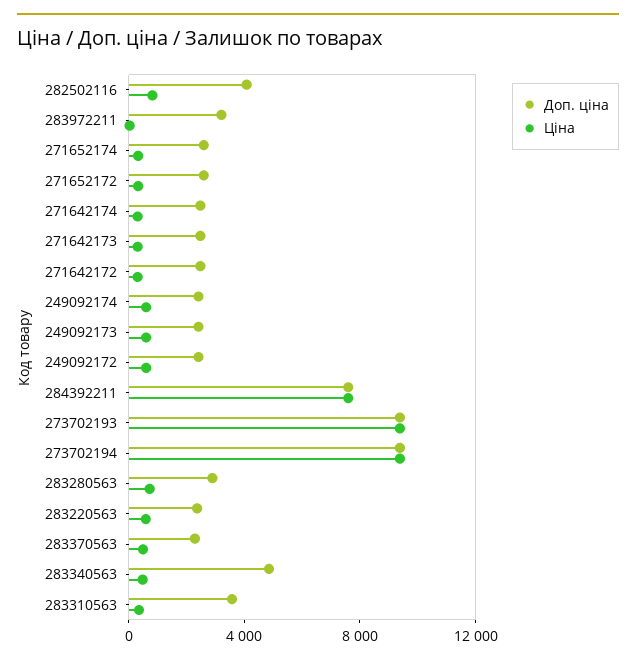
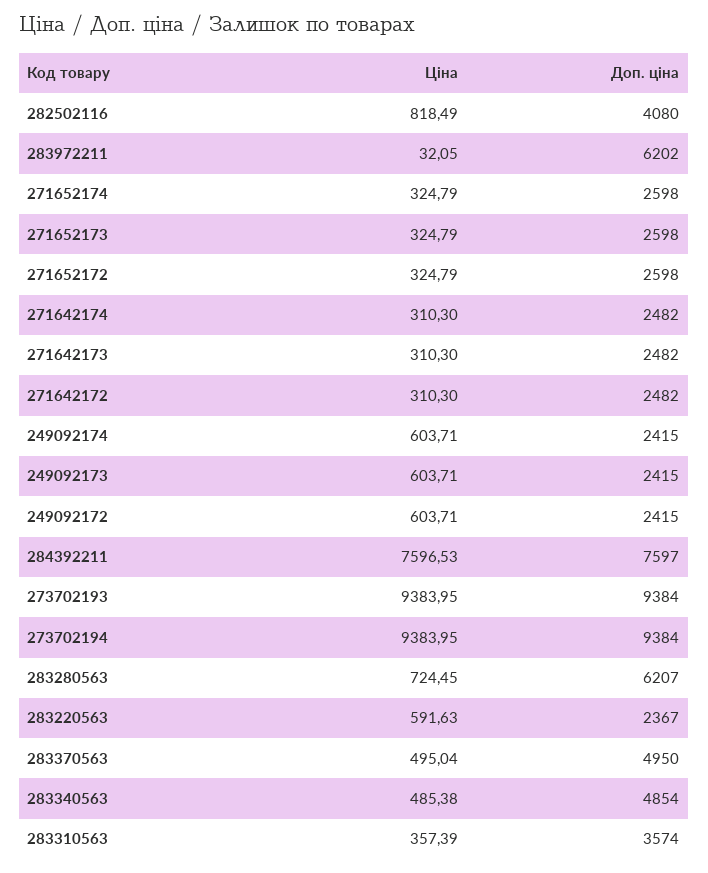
Доп. ціна, 283972211: 3000 -> 6202
Доп. ціна, 283280563: 3000 -> 6207
Доп. ціна, 283370563: 2000 -> 4950
Ціна, 271652173: none -> 324.79
Доп. ціна, 271652173: none -> 2598

